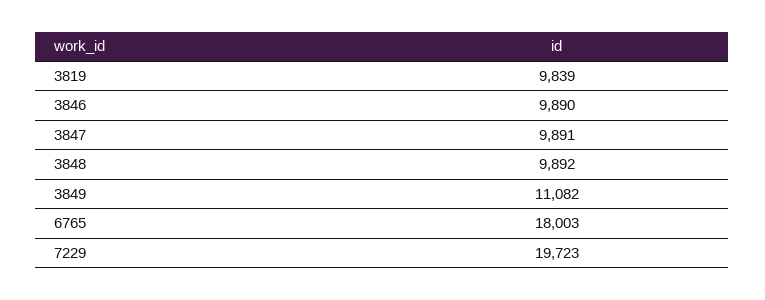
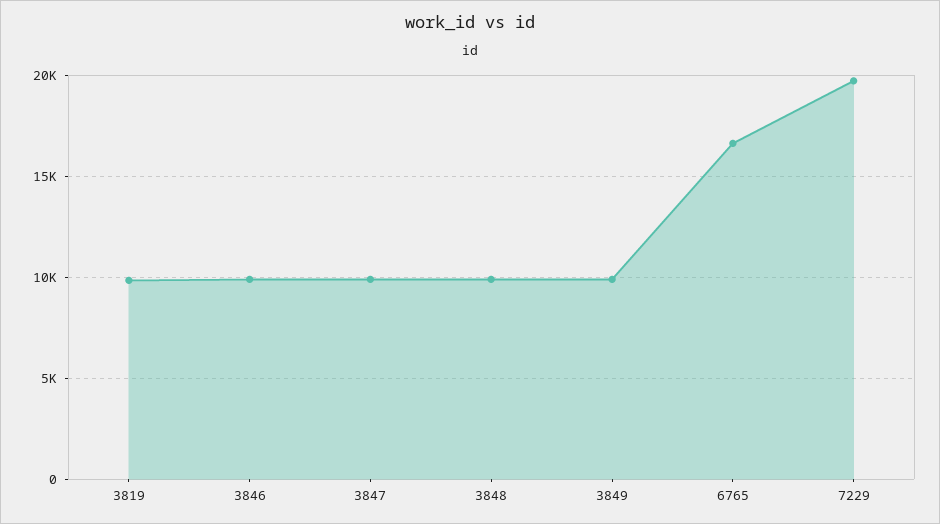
3849: 11082 -> 10000
6765: 18003 -> 16500

